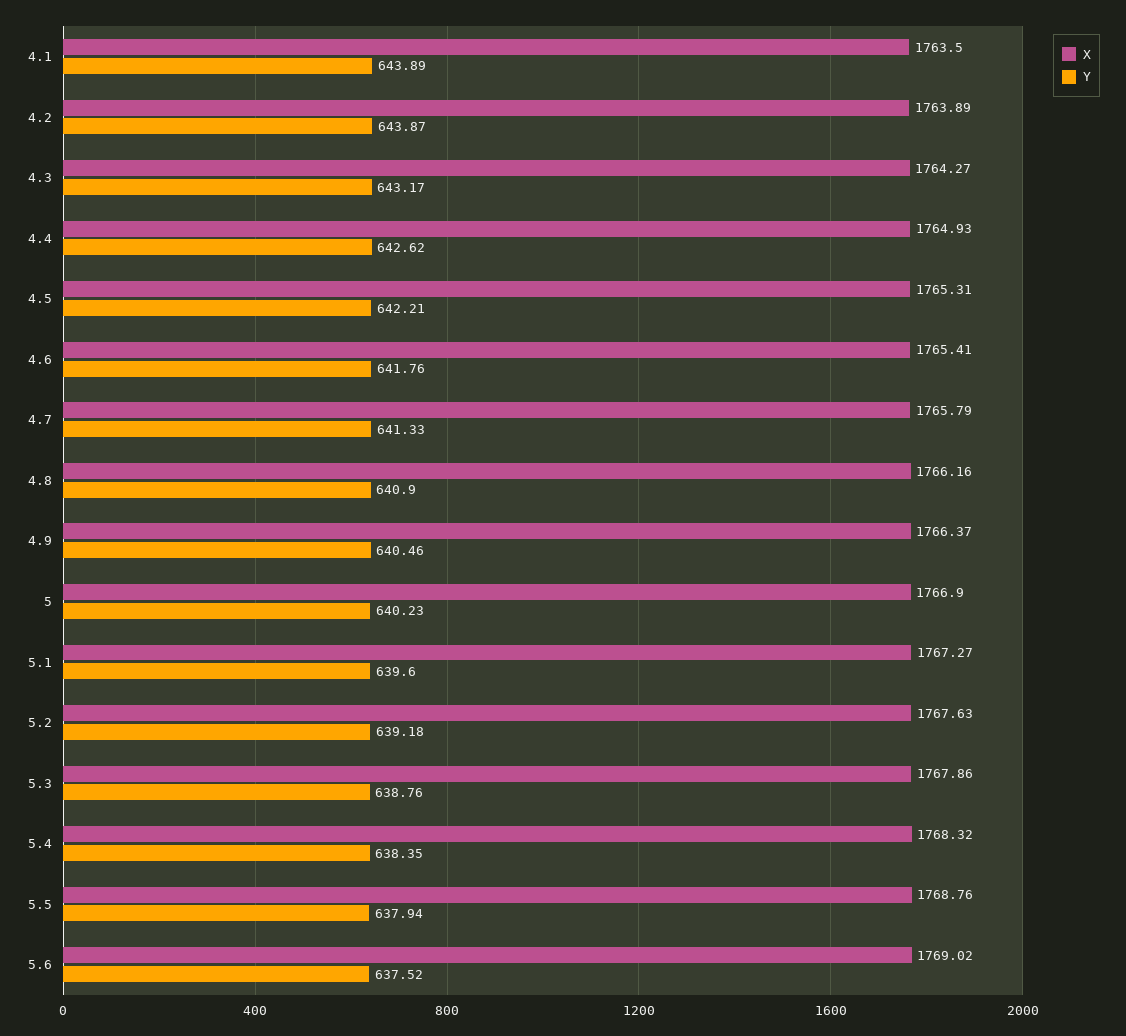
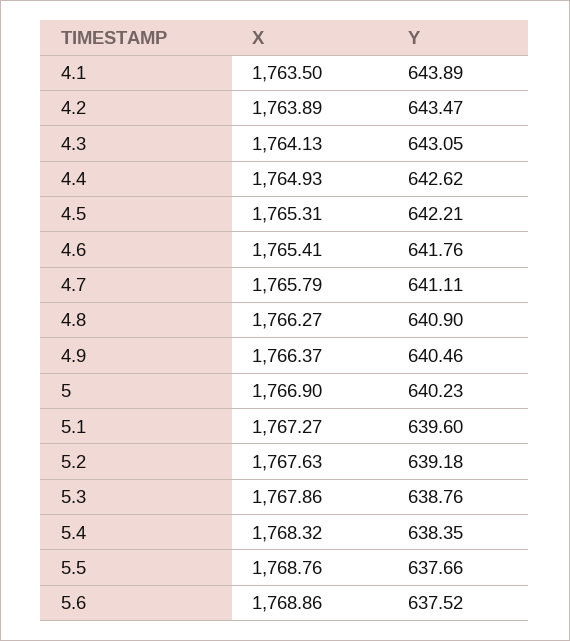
Y, 4.2: 643.87 -> 643.47
X, 4.3: 1764.27 -> 1764.13
Y, 4.3: 643.17 -> 643.05
Y, 4.7: 641.33 -> 641.11
X, 4.8: 1766.16 -> 1766.27
Y, 5.5: 637.94 -> 637.66
X, 5.6: 1769.02 -> 1768.86

